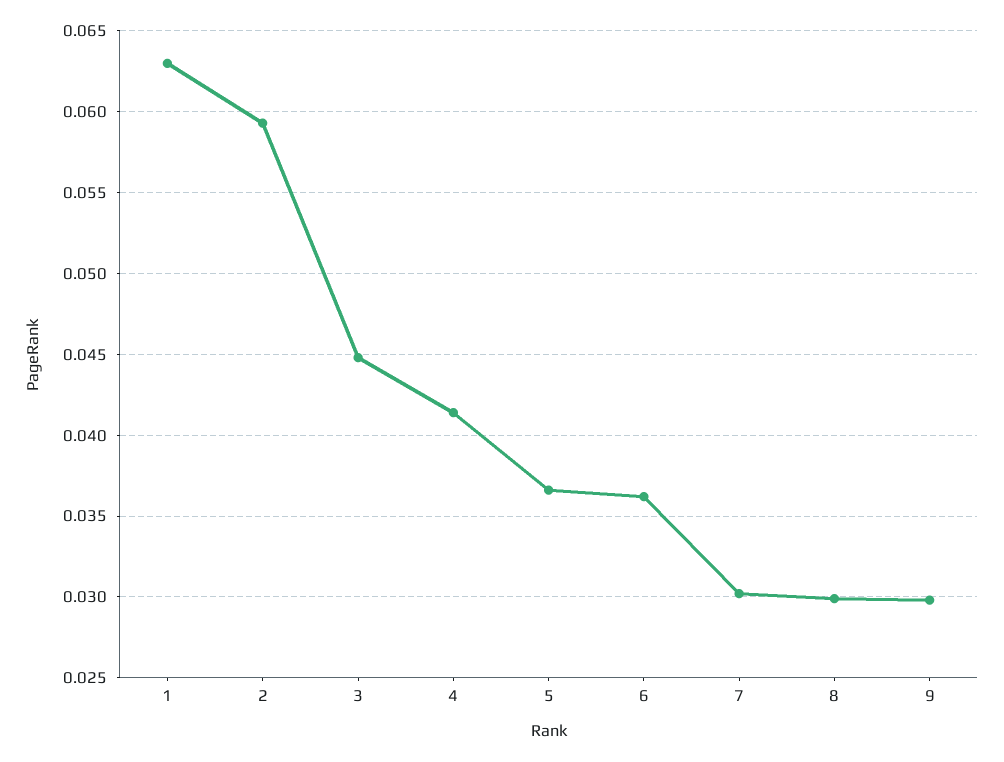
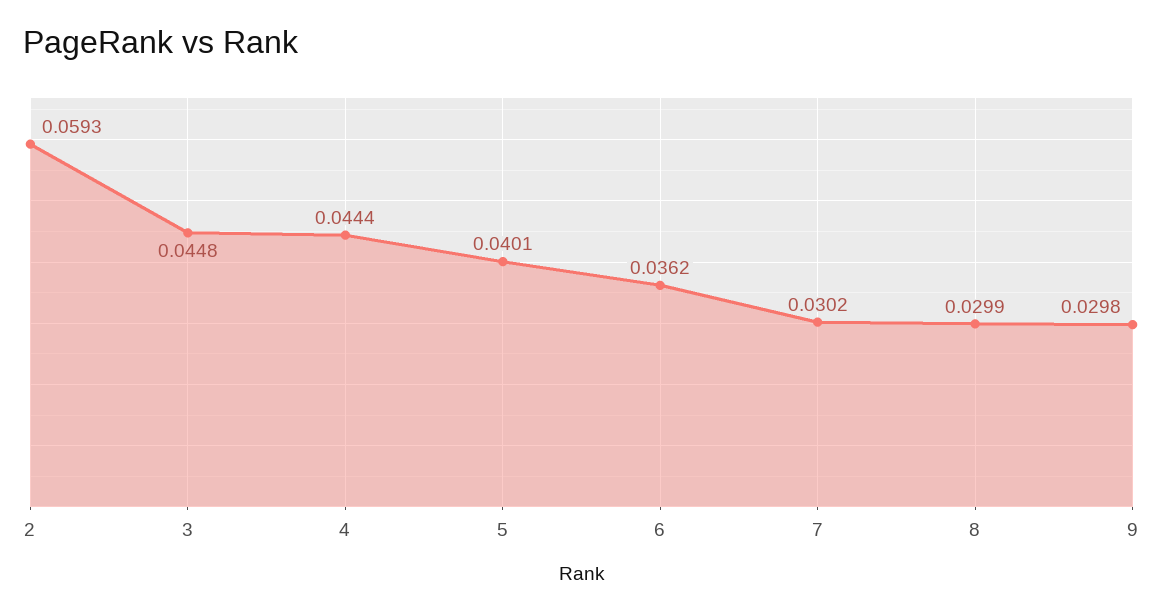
1: 0.063 -> none
4: 0.0415 -> 0.0444
5: 0.0365 -> 0.0401

